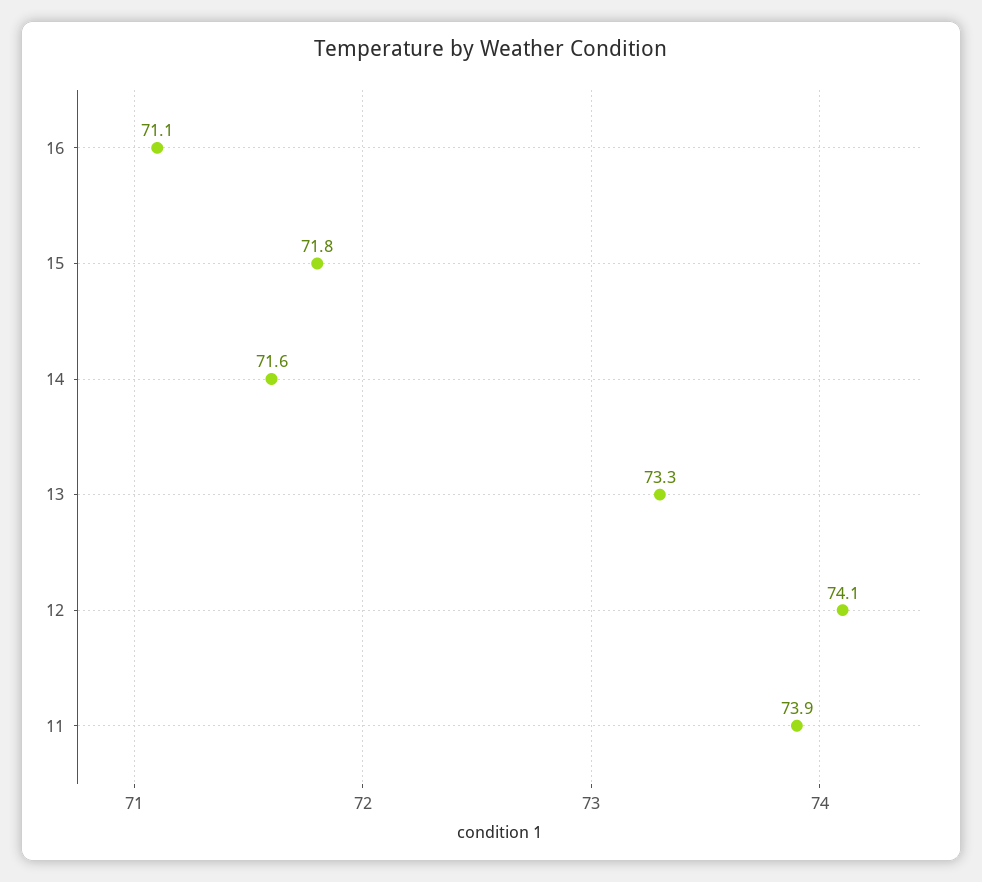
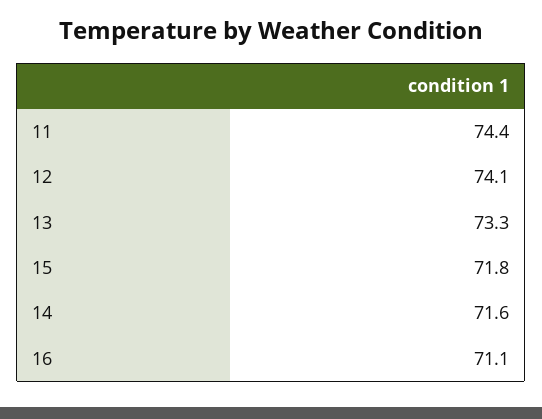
11: 73.9 -> 74.4

